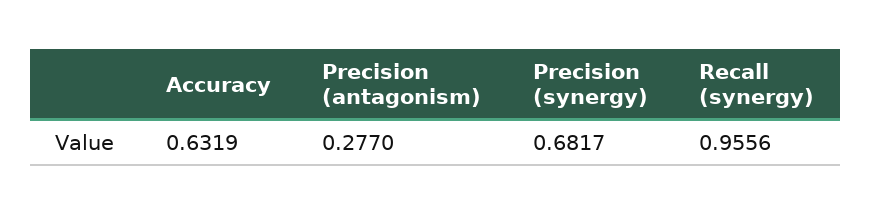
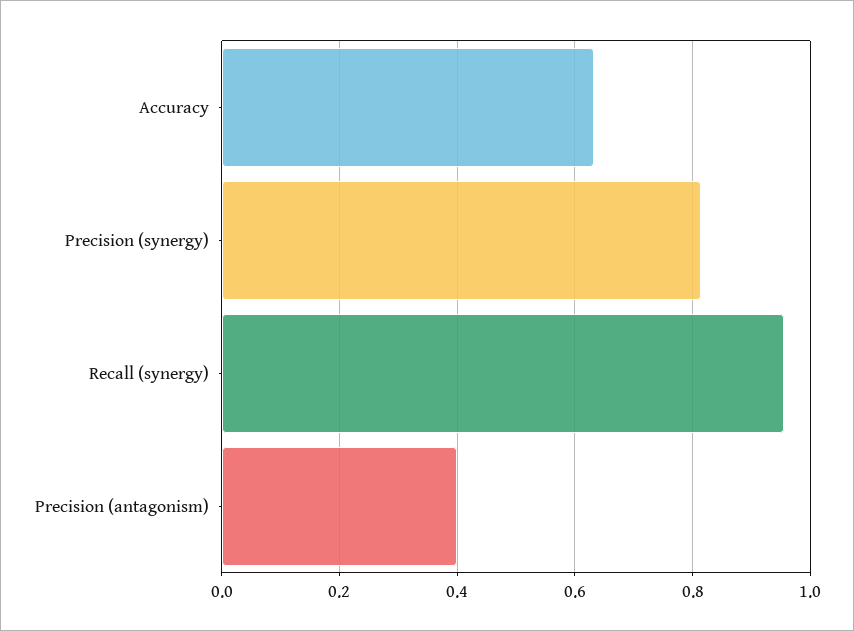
Precision (antagonism): 0.277 -> 0.4
Precision (synergy): 0.6817 -> 0.82

